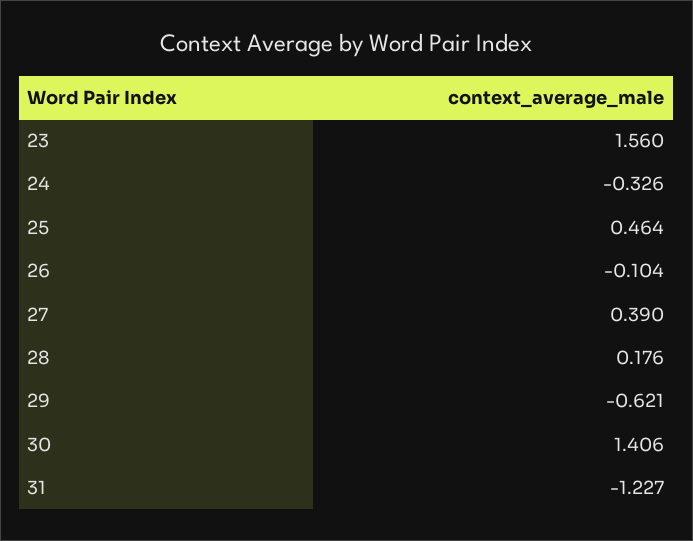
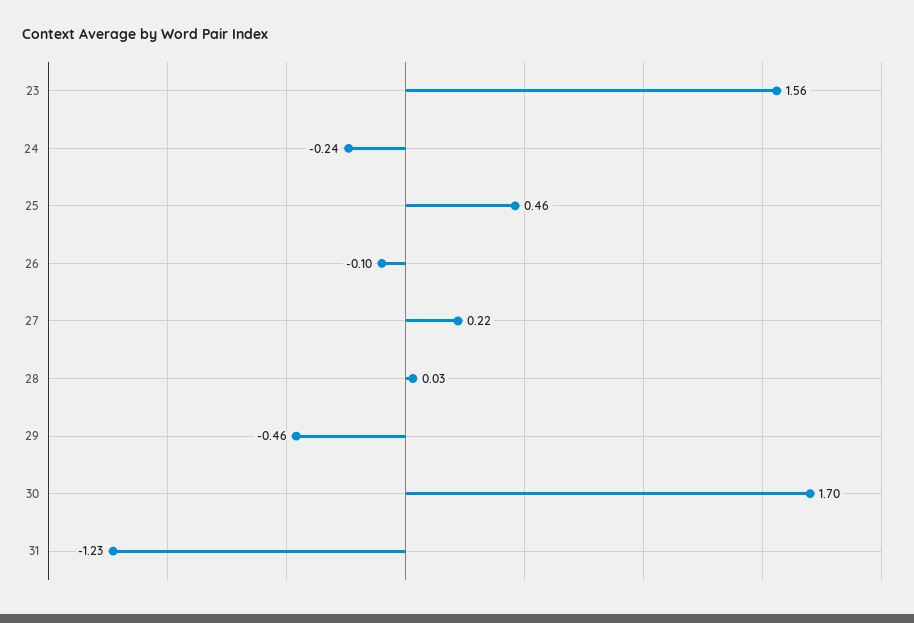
24: -0.326 -> -0.24
27: 0.39 -> 0.22
28: 0.176 -> 0.03
29: -0.621 -> -0.46
30: 1.406 -> 1.7

